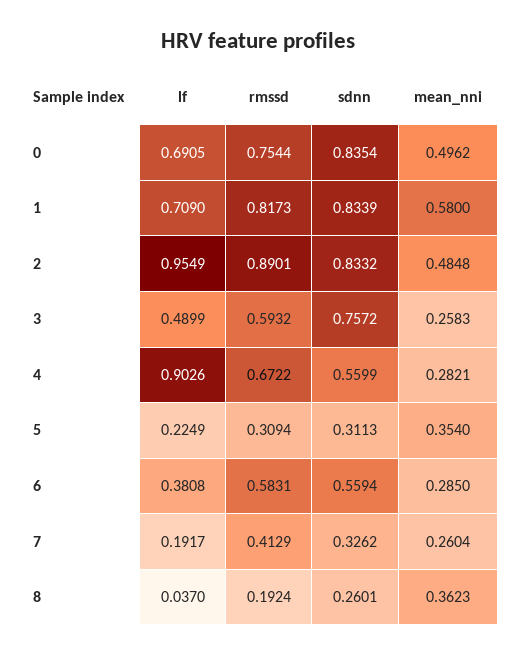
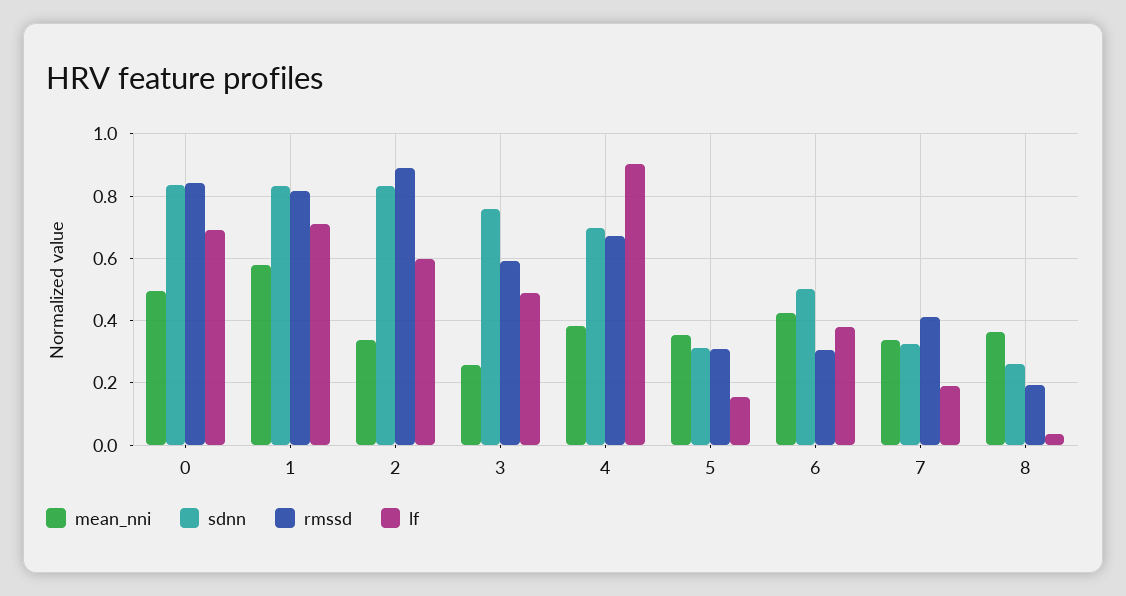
rmssd, 0: 0.7544 -> 0.84
lf, 2: 0.9549 -> 0.6
mean_nni, 2: 0.4848 -> 0.34
sdnn, 4: 0.5599 -> 0.7
mean_nni, 4: 0.2821 -> 0.38
lf, 5: 0.2249 -> 0.16
rmssd, 6: 0.5831 -> 0.3
sdnn, 6: 0.5594 -> 0.5
mean_nni, 6: 0.285 -> 0.42
mean_nni, 7: 0.2604 -> 0.34

